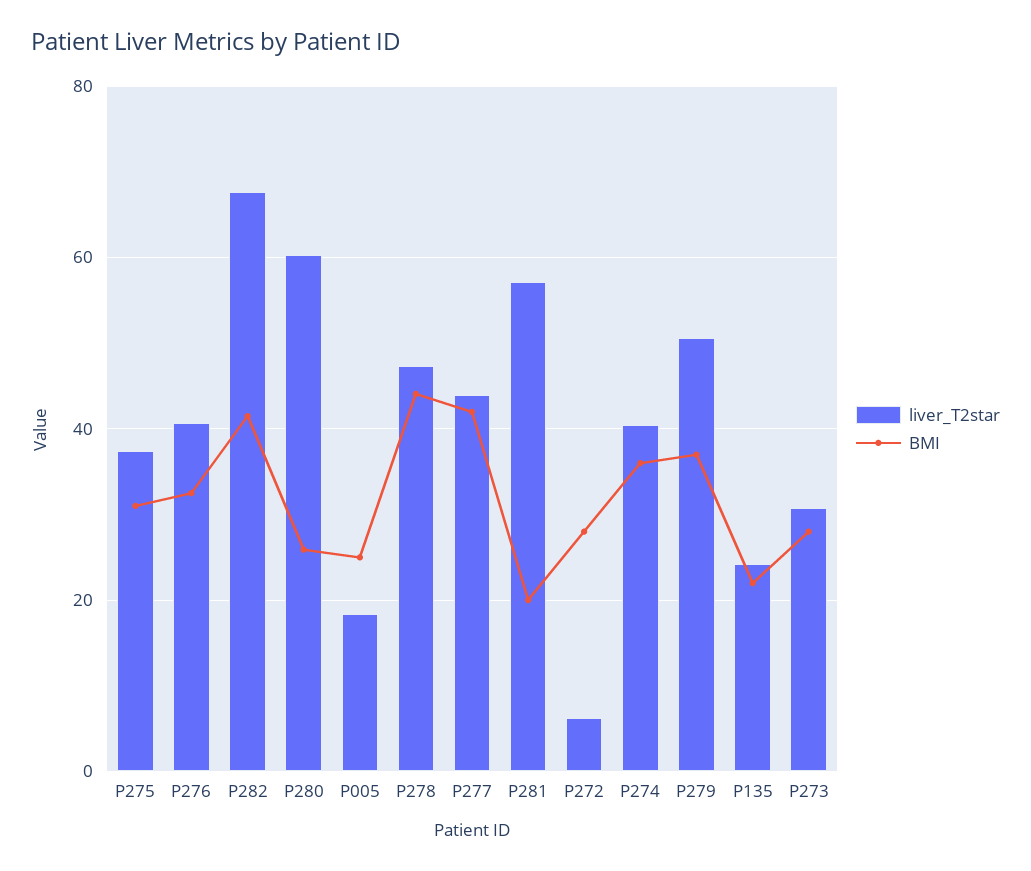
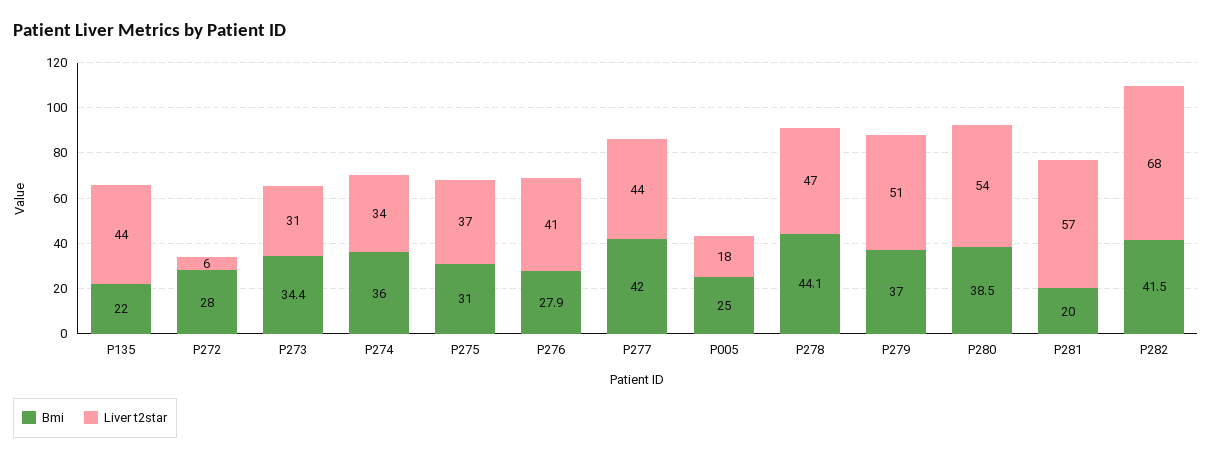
BMI, P276: 32 -> 27.9
liver_T2star, P280: 60 -> 54
BMI, P280: 26 -> 38.5
liver_T2star, P274: 40 -> 34
liver_T2star, P135: 24 -> 44
BMI, P273: 28 -> 34.4

